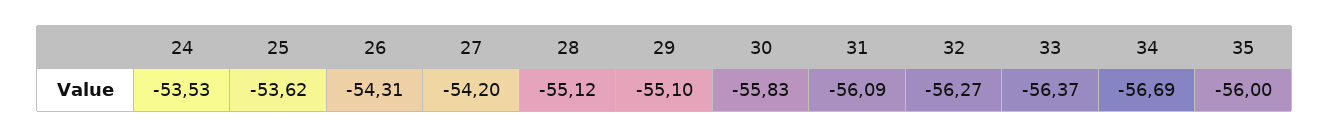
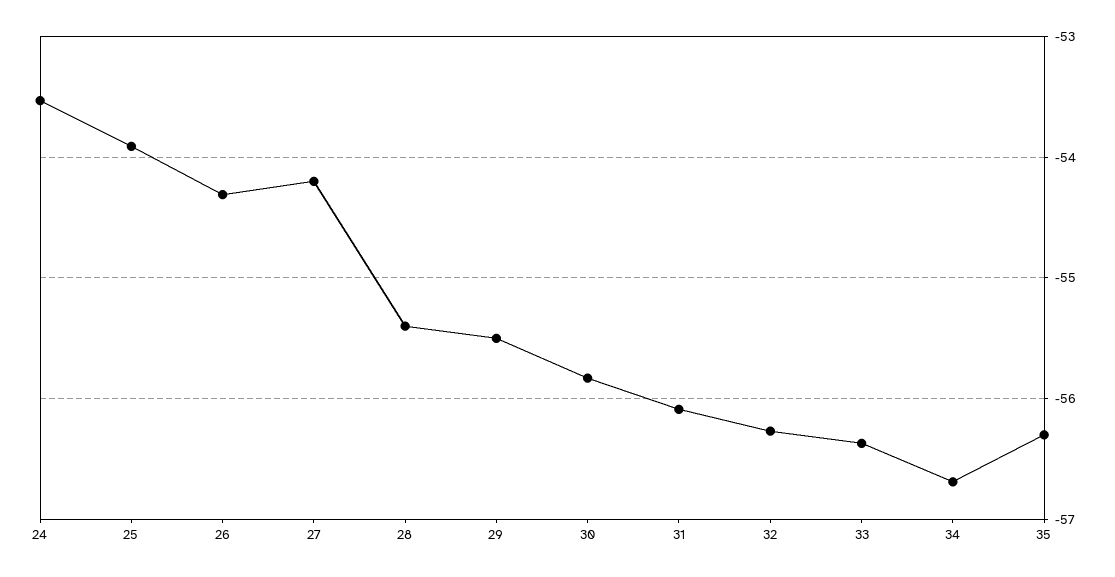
25: -53.62 -> -53.9
28: -55.12 -> -55.4
29: -55.1 -> -55.5
35: -56 -> -56.3

